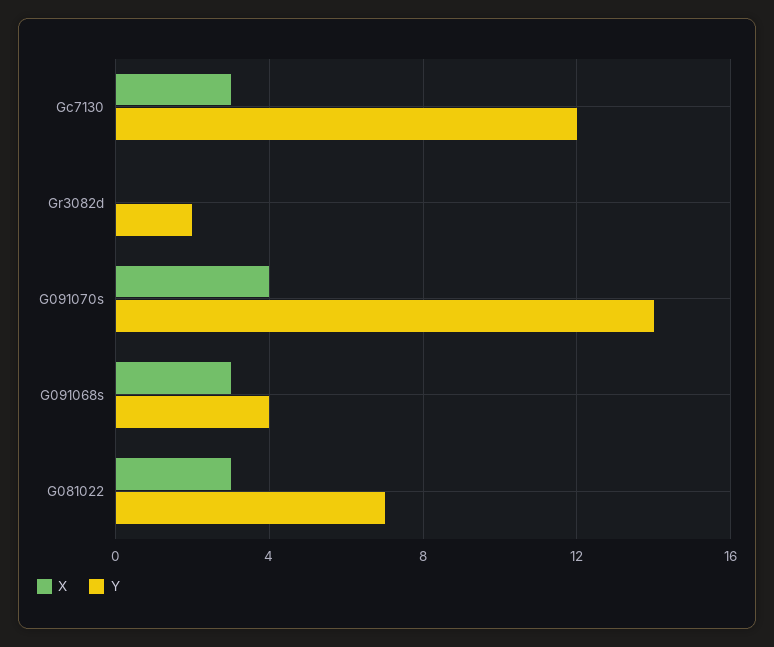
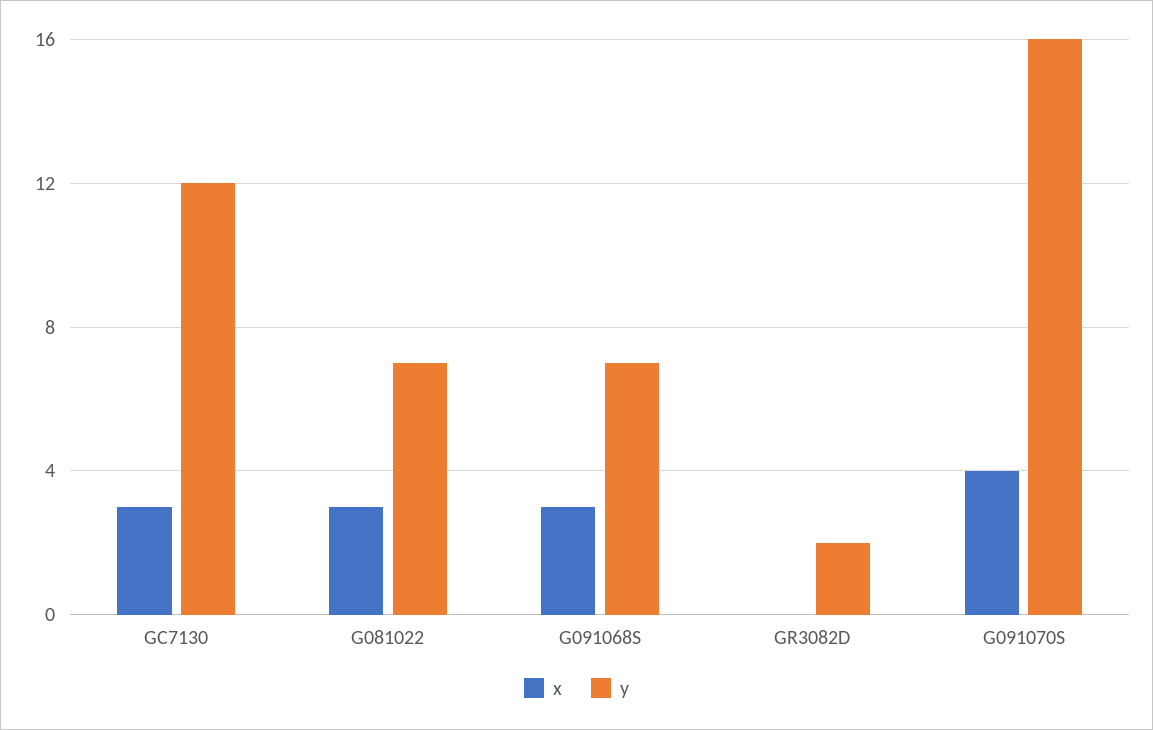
Y, G091070s: 14 -> 16
Y, G091068s: 4 -> 7

